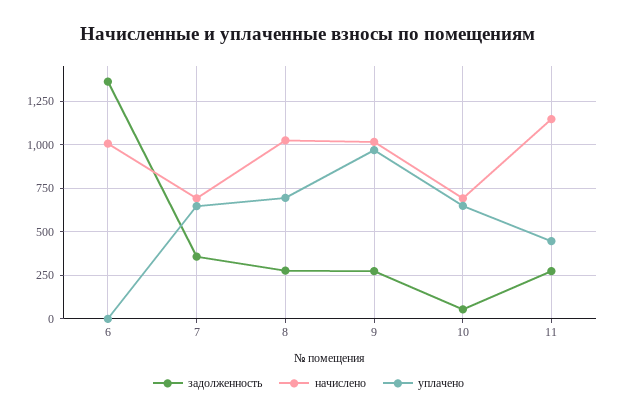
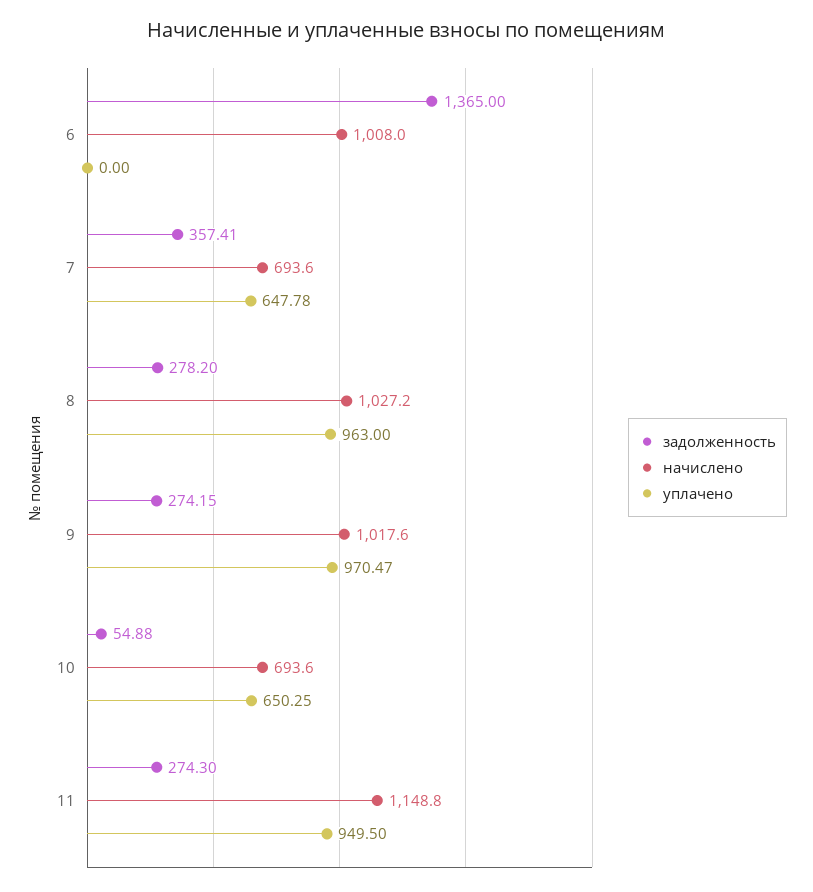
уплачено, 8: 700 -> 963
уплачено, 11: 450 -> 949.5

